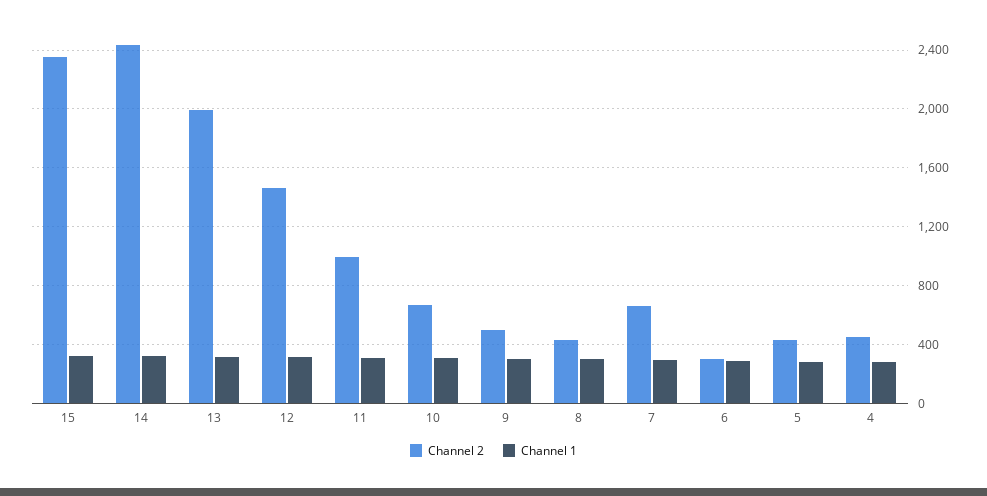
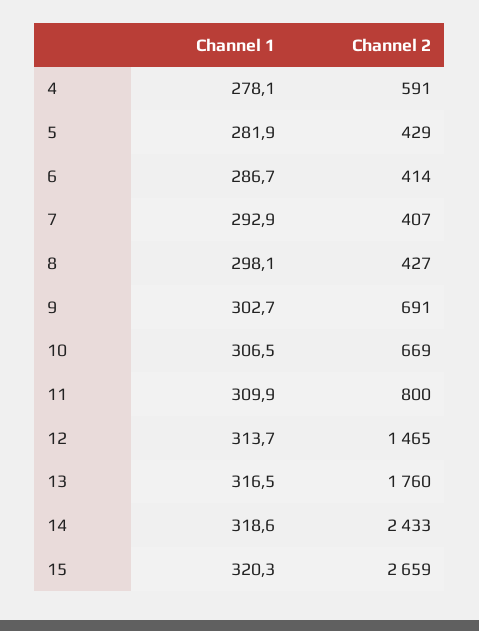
Channel 2, 15: 2350 -> 2659
Channel 2, 13: 2000 -> 1760
Channel 2, 11: 1000 -> 800
Channel 2, 9: 500 -> 691
Channel 2, 7: 650 -> 407
Channel 2, 6: 300 -> 414
Channel 2, 4: 450 -> 591

